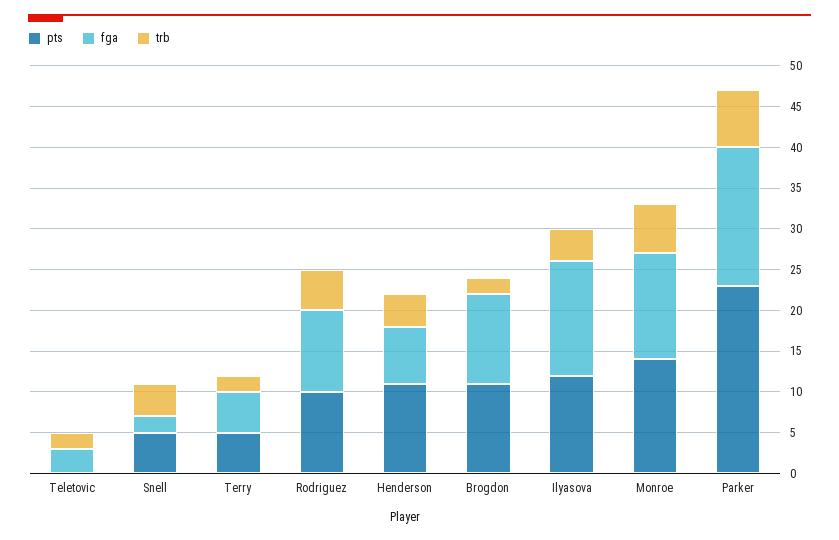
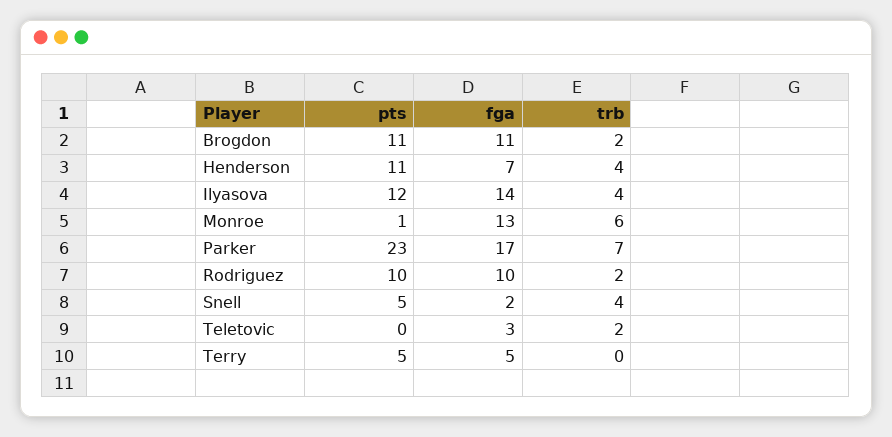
trb, Terry: 2 -> 0
trb, Rodriguez: 5 -> 2
pts, Monroe: 14 -> 1

